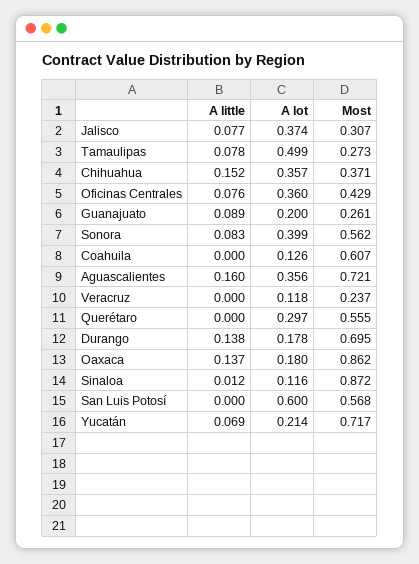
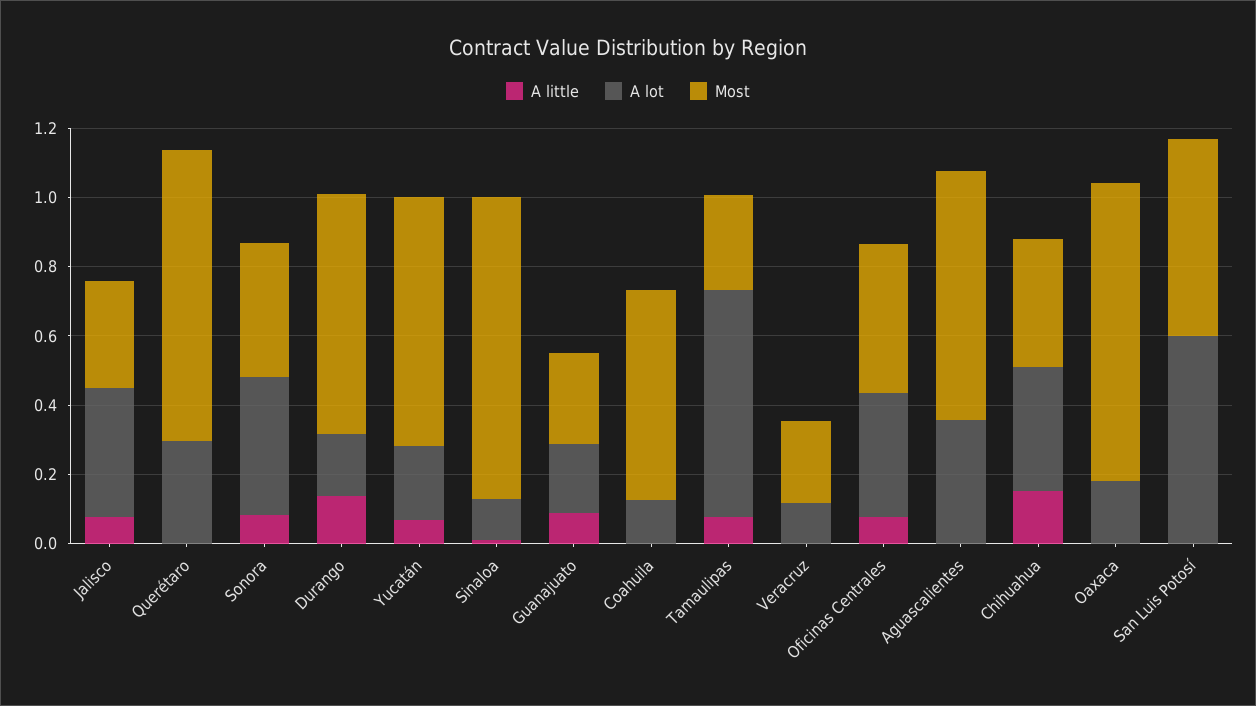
A lot, Tamaulipas: 0.499 -> 0.65
Most, Sonora: 0.562 -> 0.4
A little, Aguascalientes: 0.16 -> 0
Most, Querétaro: 0.555 -> 0.85
A little, Oaxaca: 0.137 -> 0

